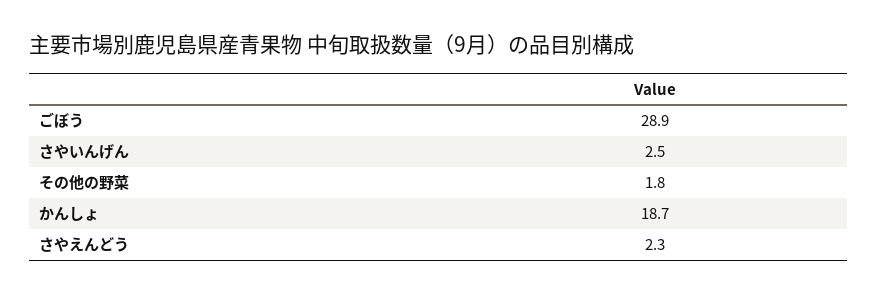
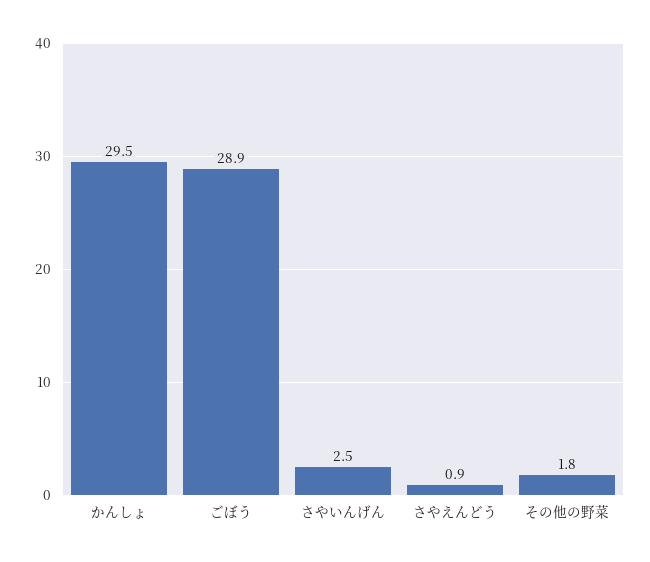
かんしょ: 18.7 -> 29.5
さやえんどう: 2.3 -> 0.9

